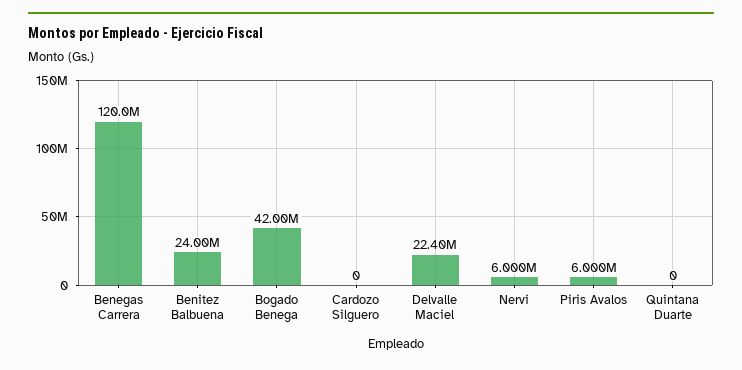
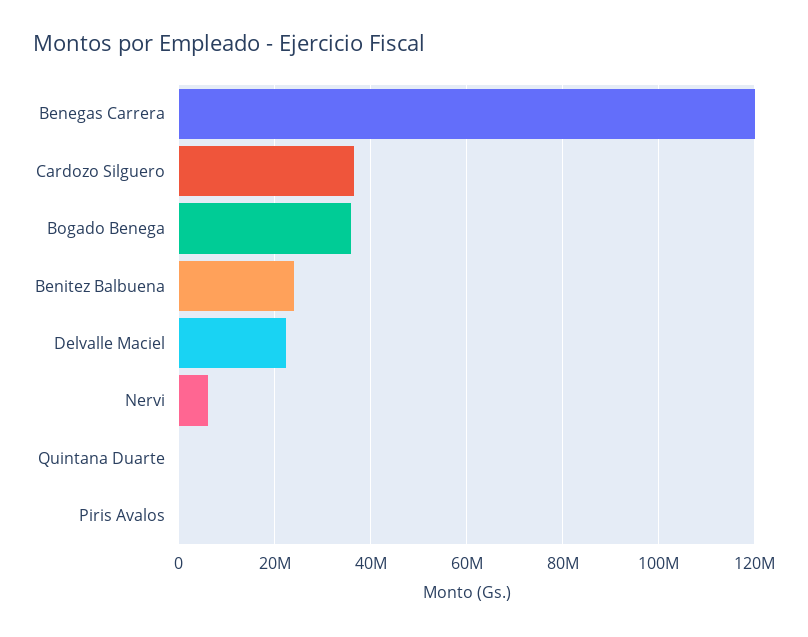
Bogado Benega: 42000000 -> 36000000
Cardozo Silguero: 0 -> 36000000
Piris Avalos: 6000000 -> 0

